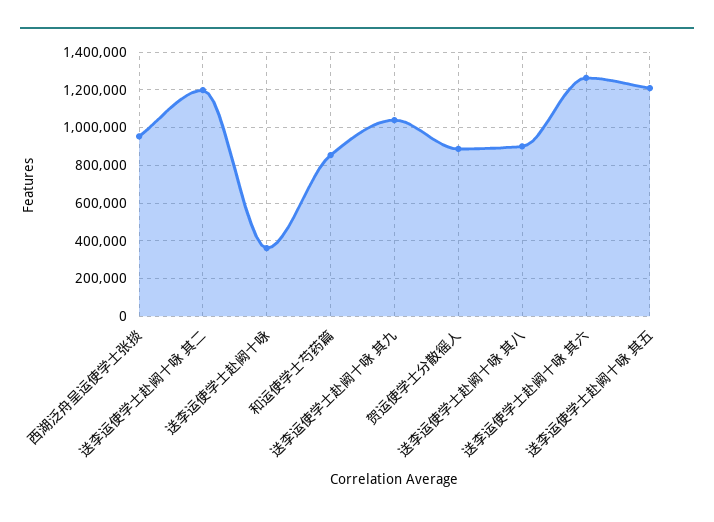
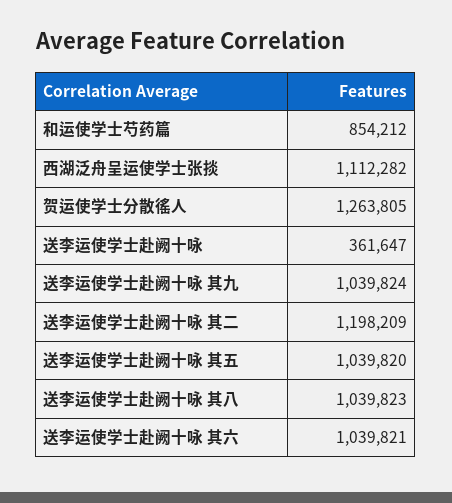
西湖泛舟呈运使学士张掞: 950000 -> 1112282
贺运使学士分散徭人: 900000 -> 1263805
送李运使学士赴阙十咏 其八: 900000 -> 1039823
送李运使学士赴阙十咏 其六: 1250000 -> 1039821
送李运使学士赴阙十咏 其五: 1200000 -> 1039820

